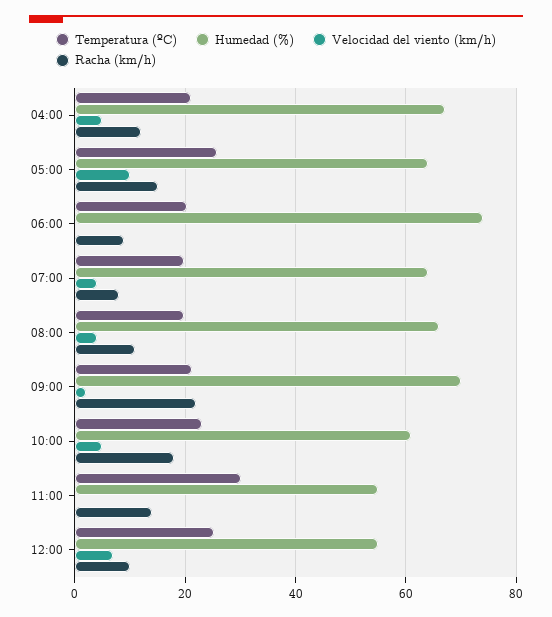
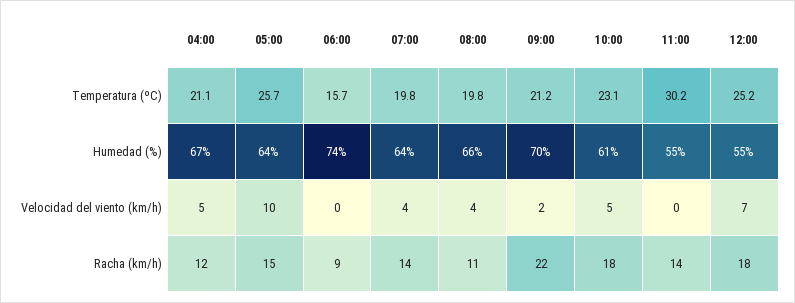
Temperatura (ºC), 06:00: 20 -> 15.7
Racha (km/h), 07:00: 8 -> 14
Racha (km/h), 12:00: 10 -> 18

